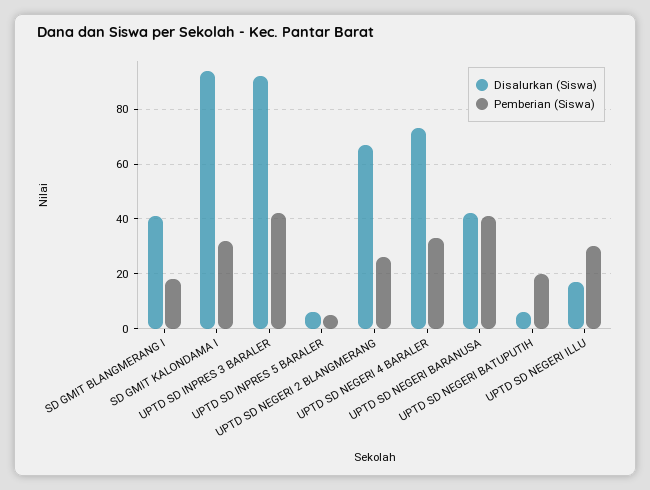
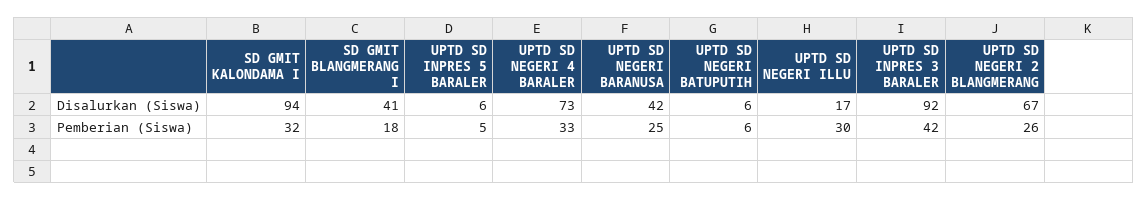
Pemberian (Siswa), UPTD SD NEGERI BARANUSA: 40 -> 25
Pemberian (Siswa), UPTD SD NEGERI BATUPUTIH: 20 -> 6

